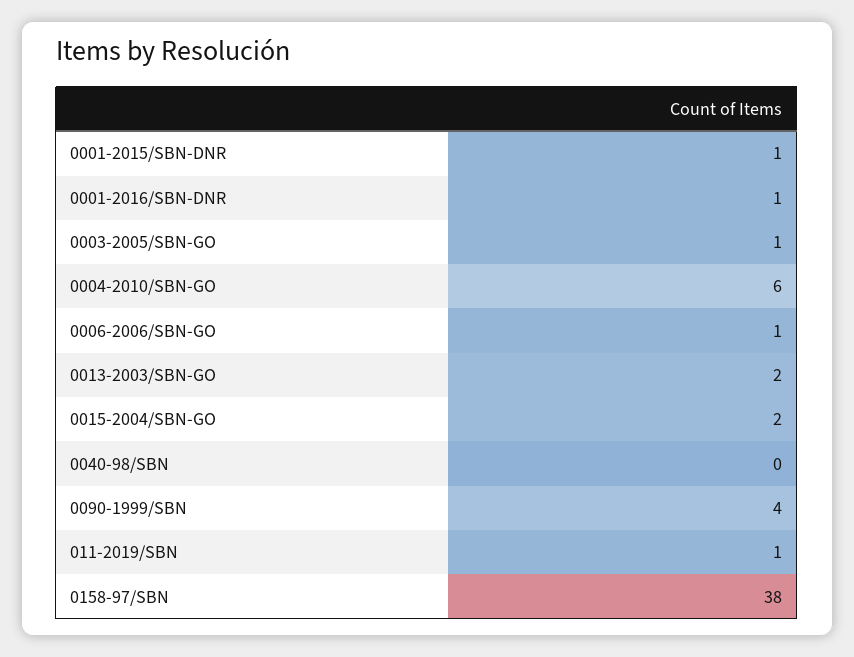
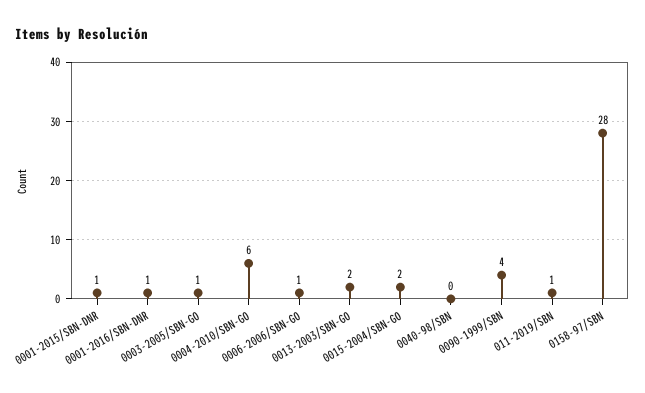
0158-97/SBN: 38 -> 28

